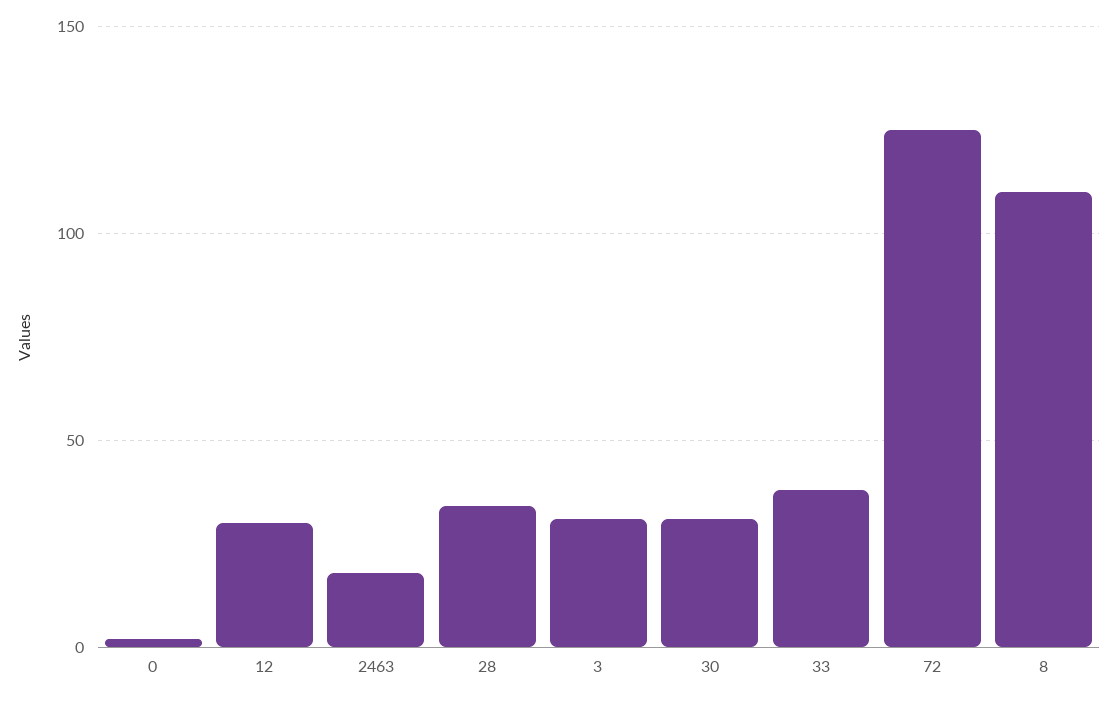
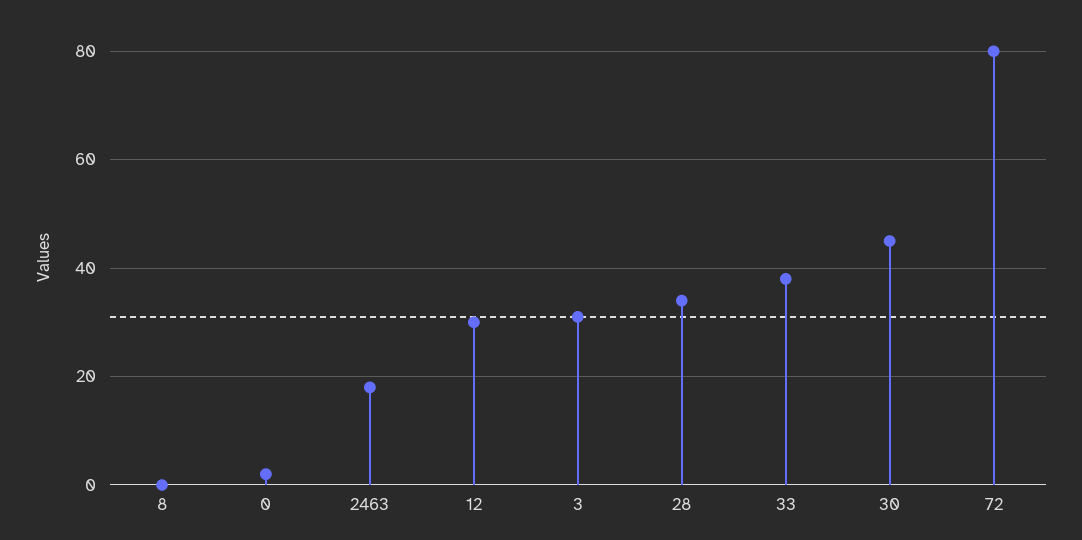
30: 30 -> 45
72: 125 -> 80
8: 110 -> 0

